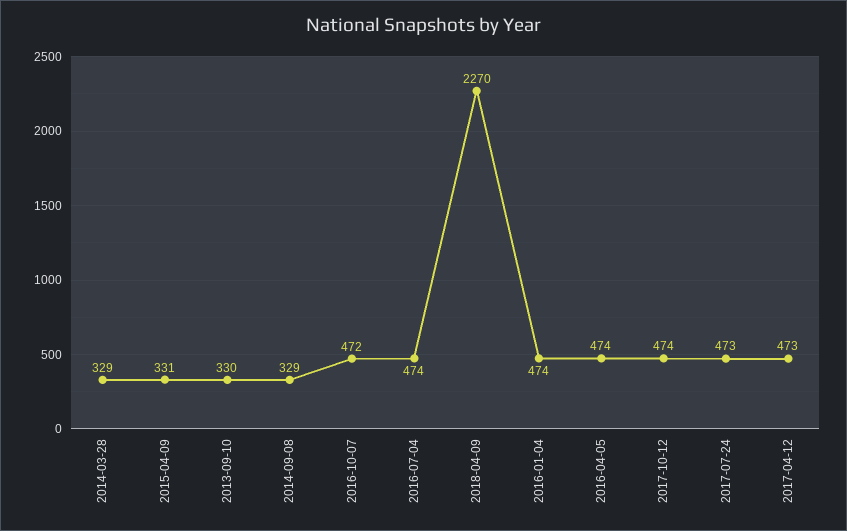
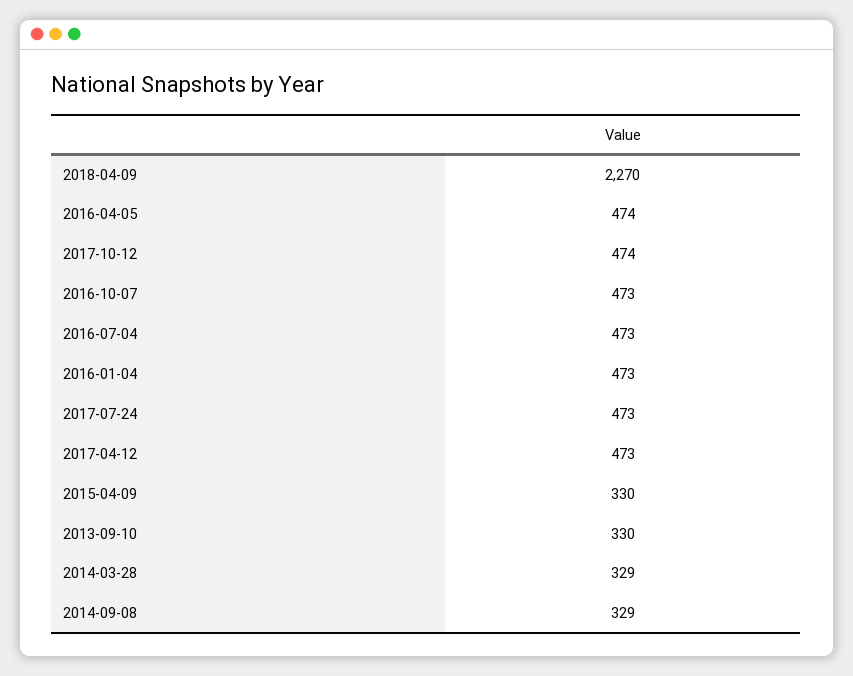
2015-04-09: 331 -> 330
2016-10-07: 472 -> 473
2016-07-04: 474 -> 473
2016-01-04: 474 -> 473

